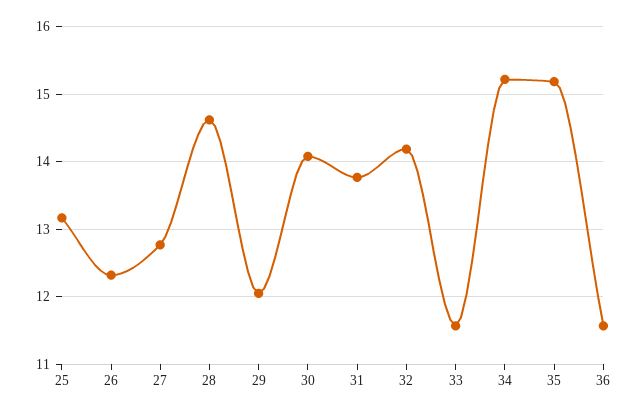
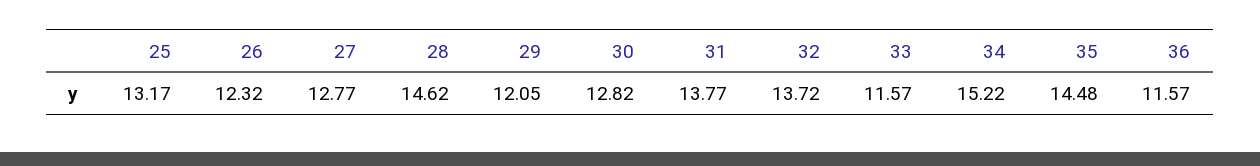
30: 14.1 -> 12.82
32: 14.2 -> 13.72
35: 15.2 -> 14.48

